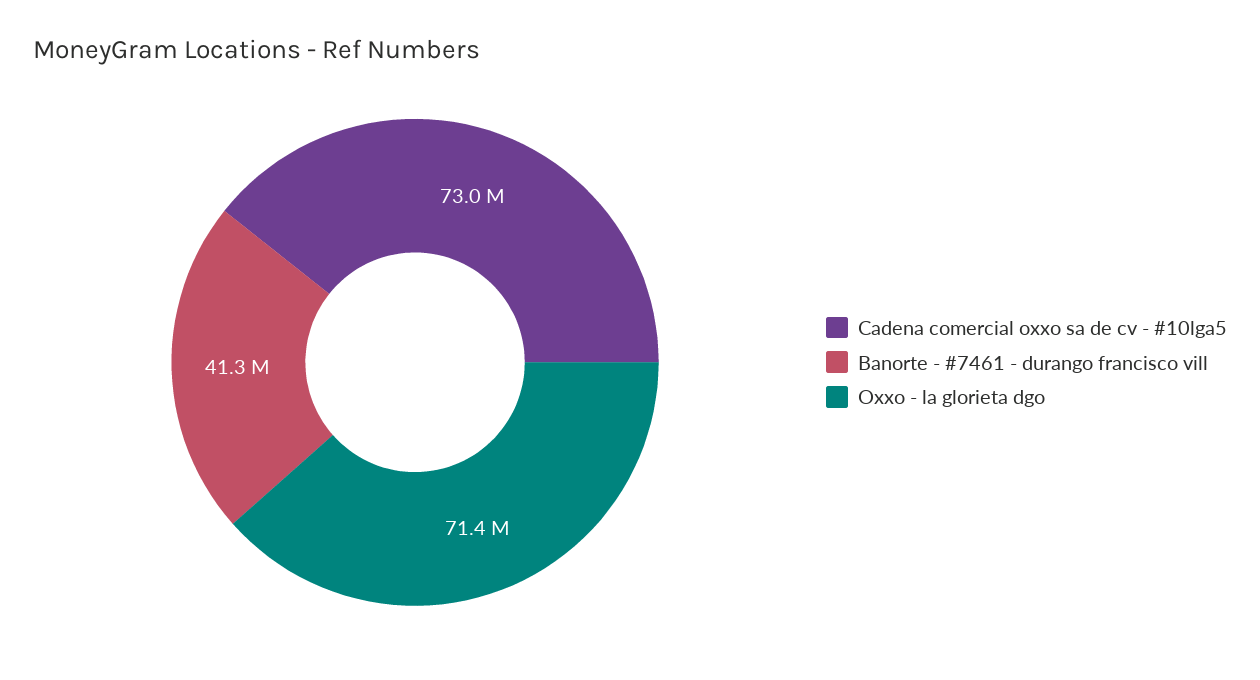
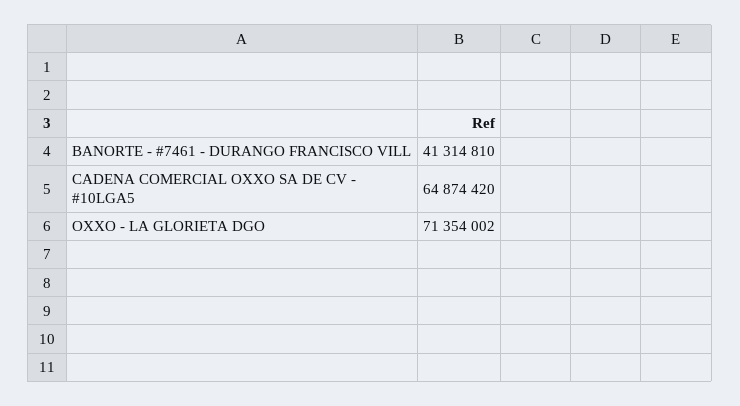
Cadena comercial oxxo sa de cv - #10lga5: 73000000 -> 64874420

